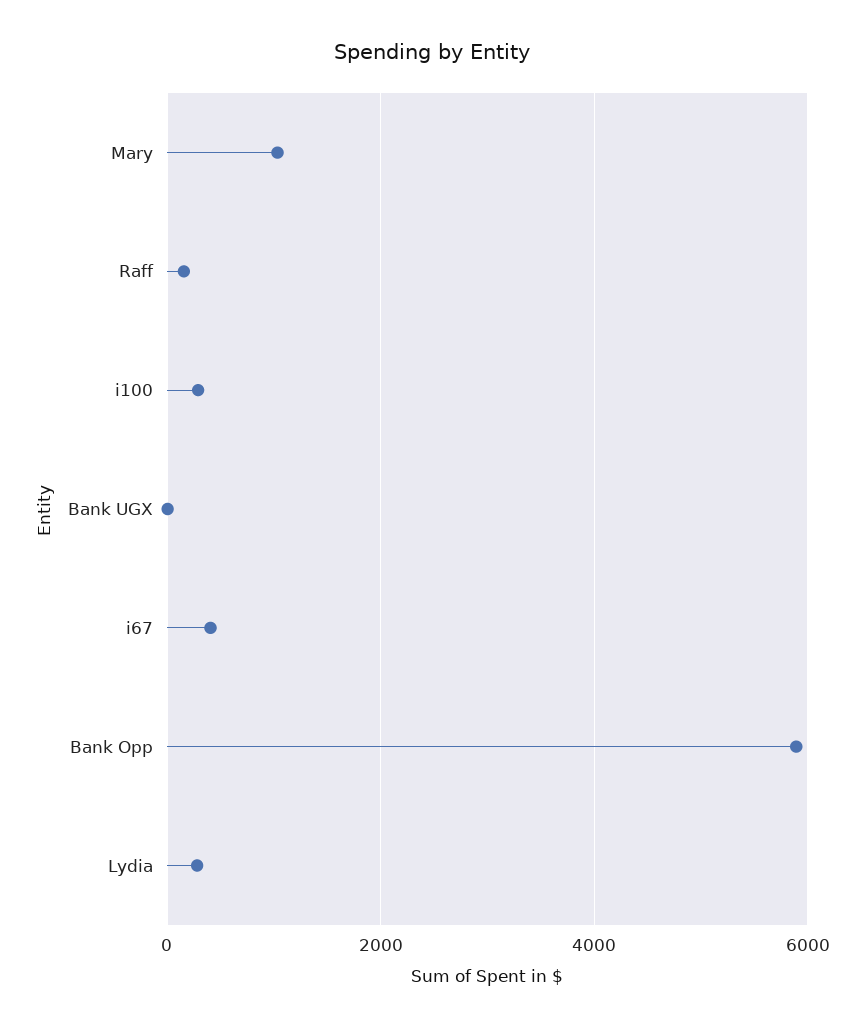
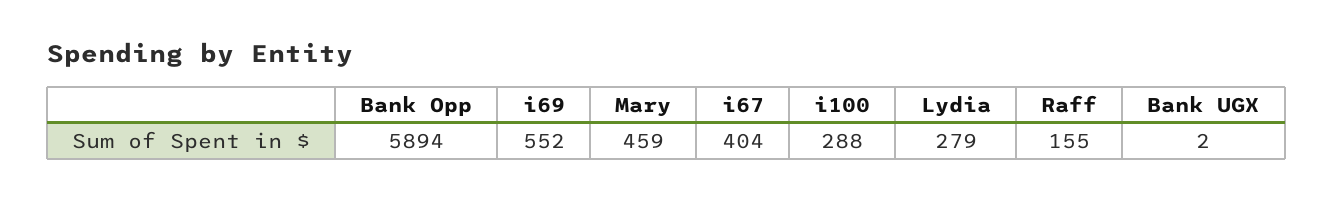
Mary: 1000 -> 459
i69: none -> 552

